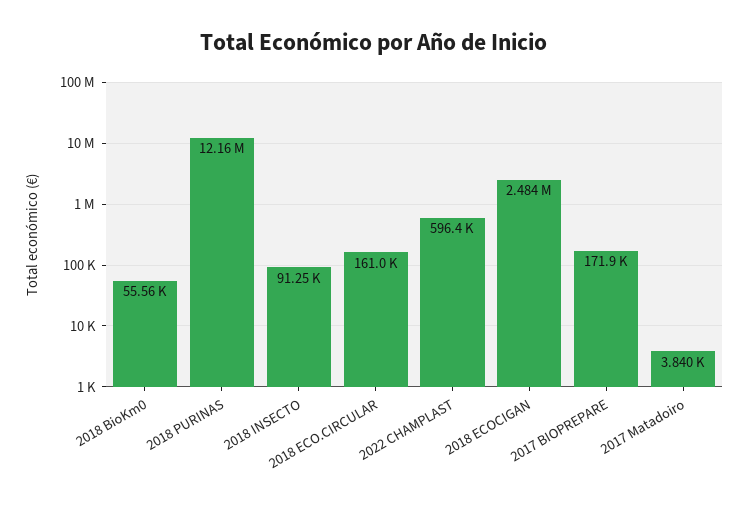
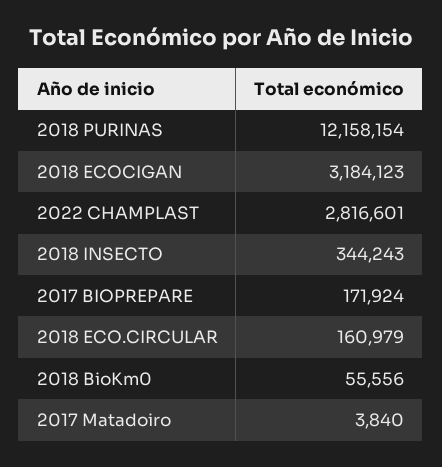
2018 INSECTO: 91250 -> 344243
2022 CHAMPLAST: 596400 -> 2816601
2018 ECOCIGAN: 2484000 -> 3184123

